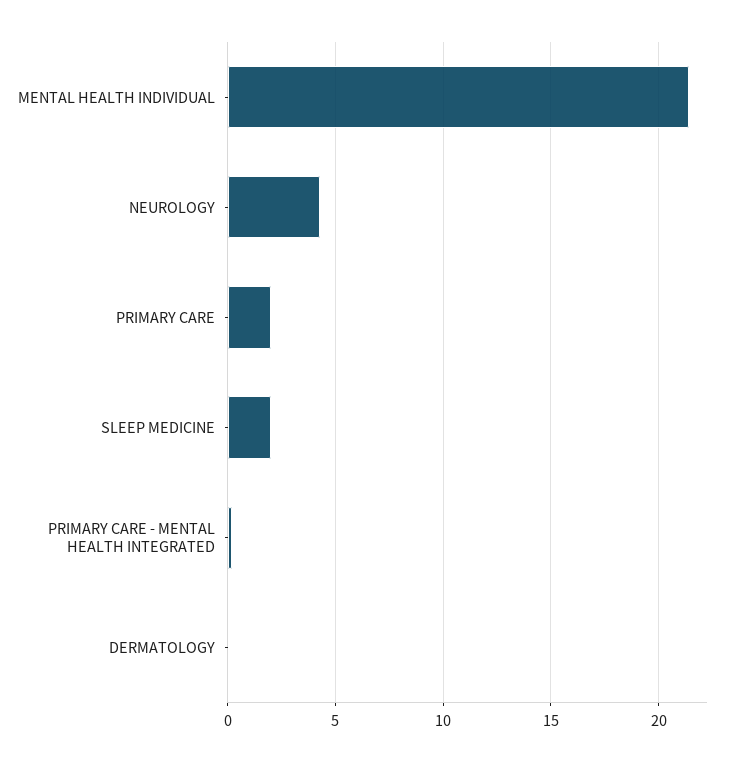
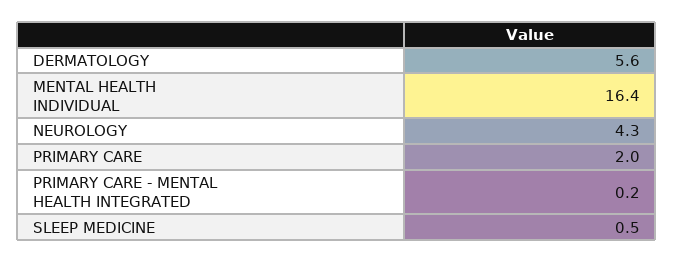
MENTAL HEALTH INDIVIDUAL: 21.5 -> 16.4
SLEEP MEDICINE: 2 -> 0.5
DERMATOLOGY: 0 -> 5.6

